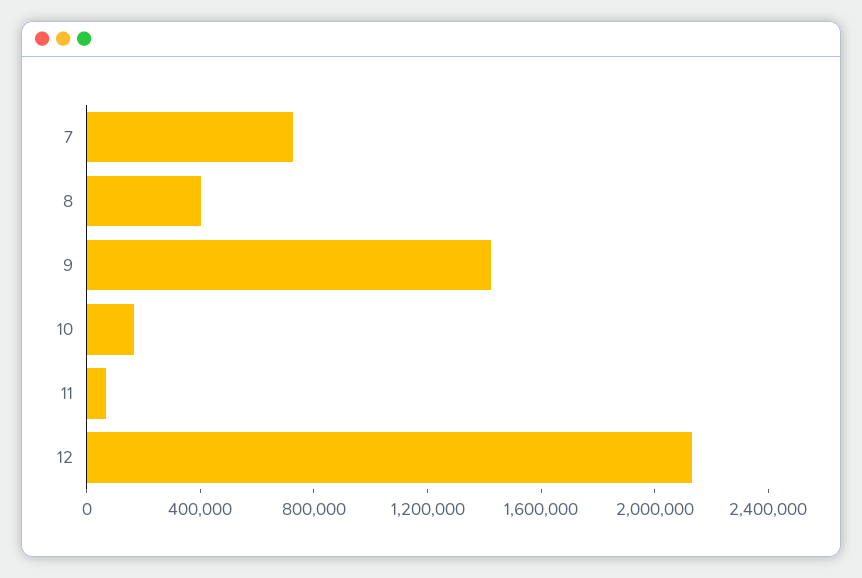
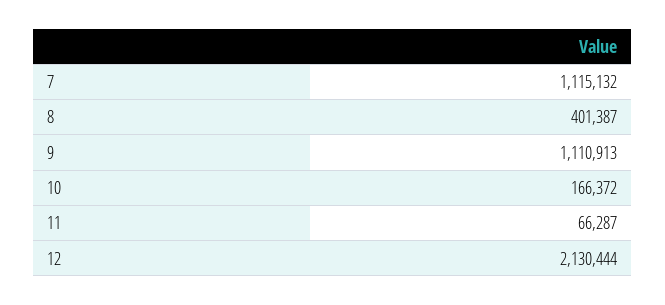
7: 700000 -> 1115132
9: 1400000 -> 1110913

